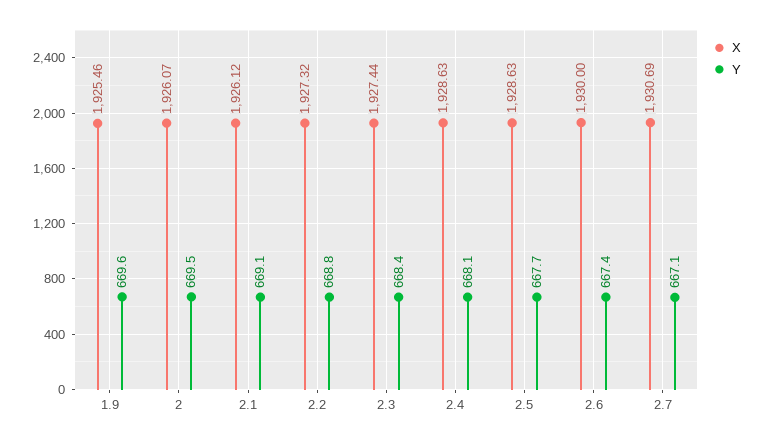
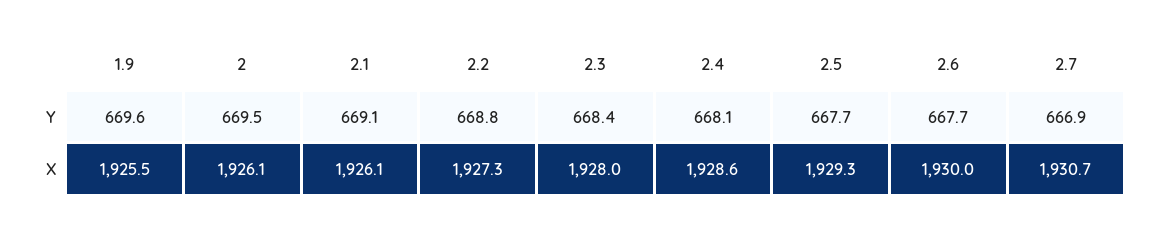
X, 2.3: 1927.44 -> 1928
X, 2.5: 1928.63 -> 1929.3
Y, 2.6: 667.4 -> 667.7
Y, 2.7: 667.1 -> 666.9

